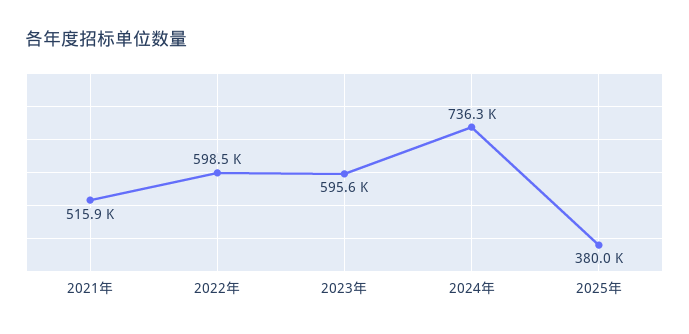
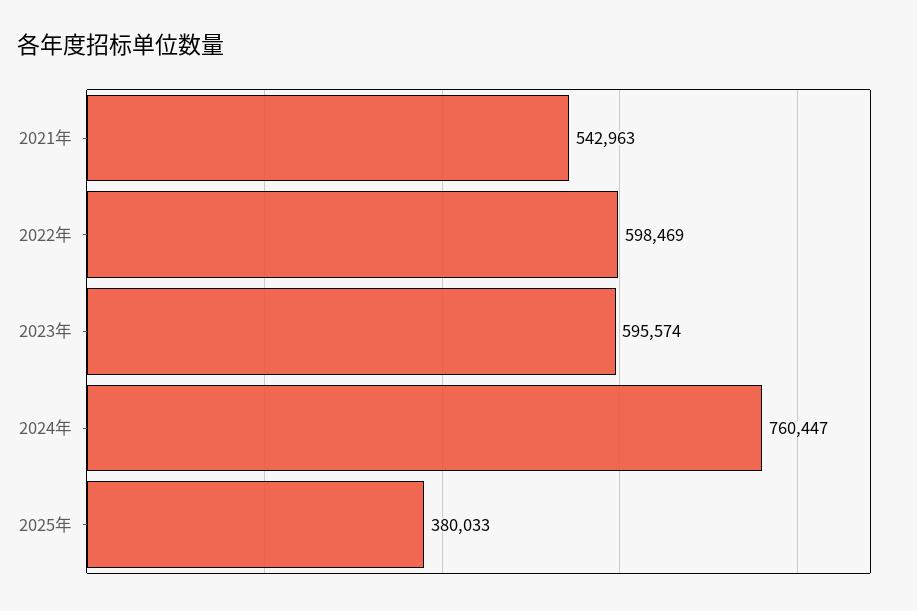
2021年: 515900 -> 542963
2024年: 736300 -> 760447

